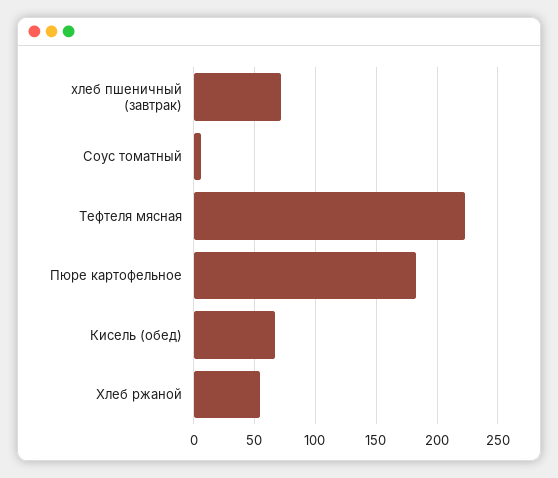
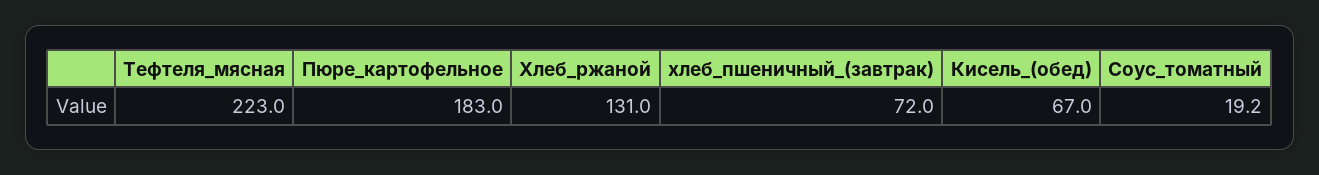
Соус томатный: 5 -> 19.2
Хлеб ржаной: 55 -> 131

